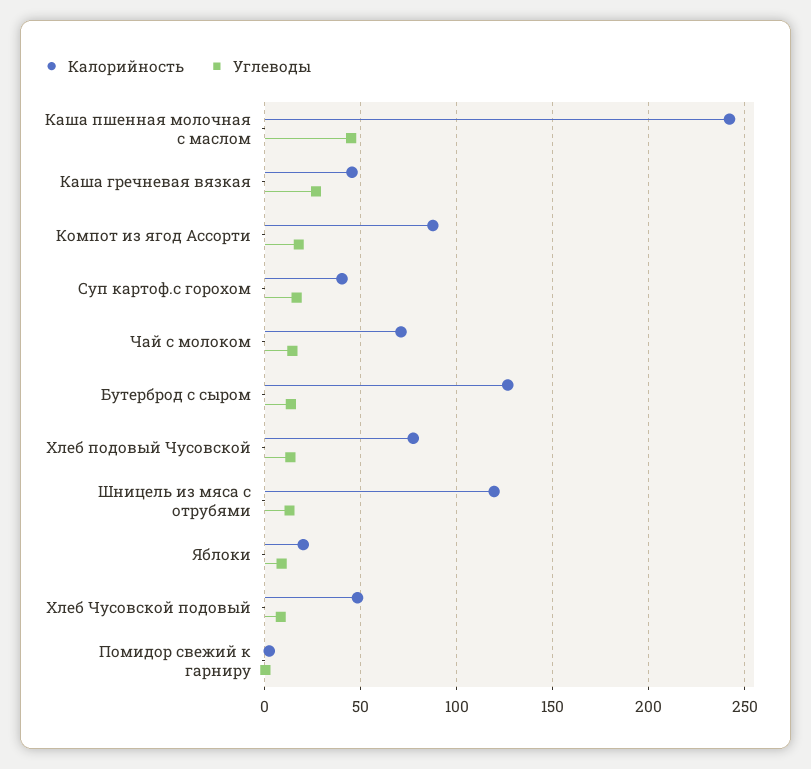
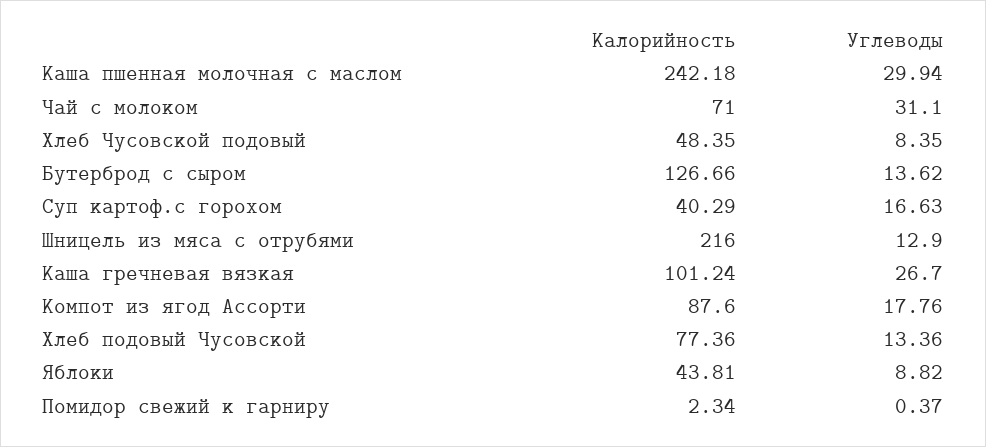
Углеводы, Каша пшенная молочная с маслом: 45 -> 29.94
Калорийность, Каша гречневая вязкая: 45 -> 101.24
Углеводы, Чай с молоком: 15 -> 31.1
Калорийность, Шницель из мяса с отрубями: 120 -> 216
Калорийность, Яблоки: 20 -> 43.81

